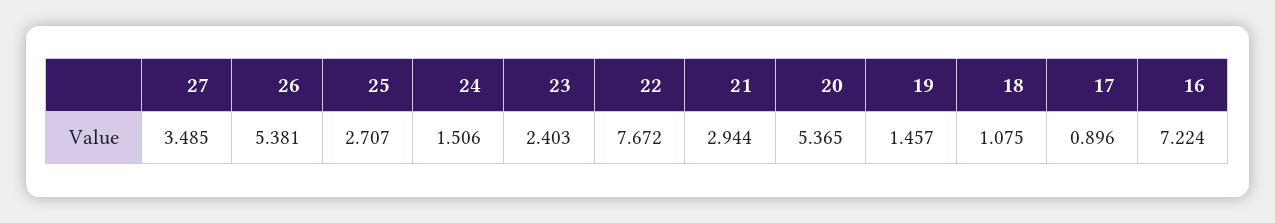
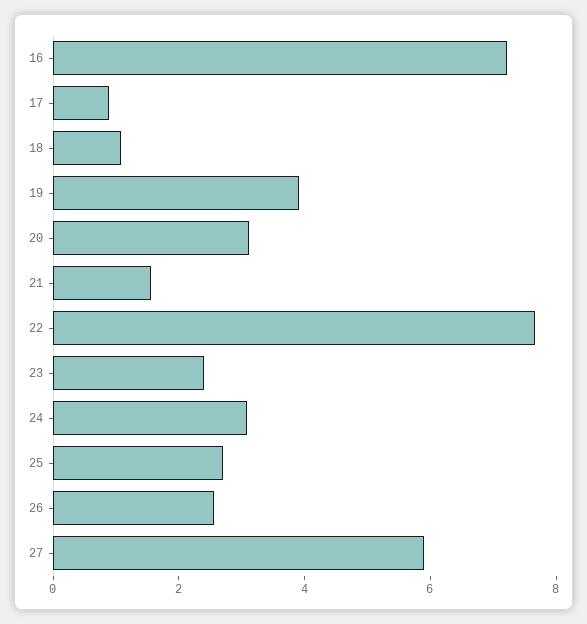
27: 3.485 -> 6
26: 5.381 -> 2.5
24: 1.506 -> 3
21: 2.944 -> 1.5
20: 5.365 -> 3
19: 1.457 -> 4

